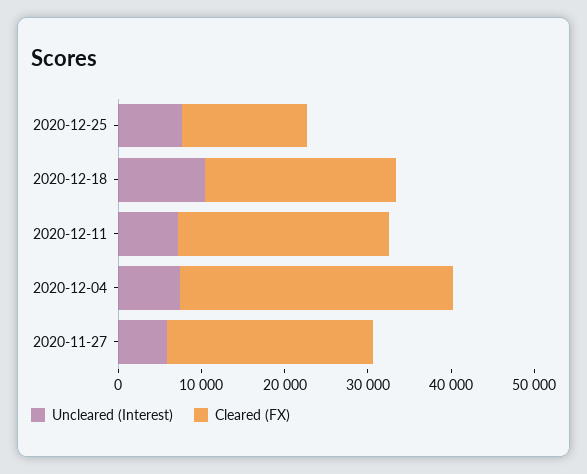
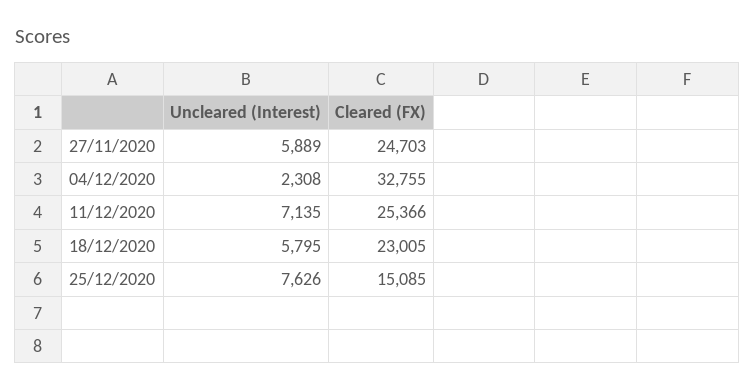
Uncleared (Interest), 2020-12-18: 10000 -> 5795
Uncleared (Interest), 2020-12-04: 8000 -> 2308

